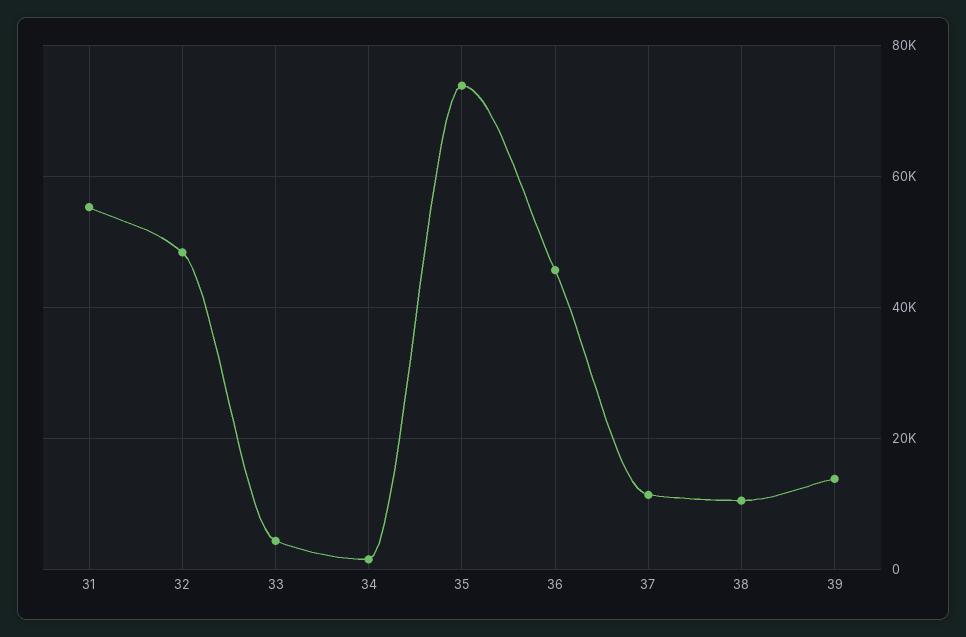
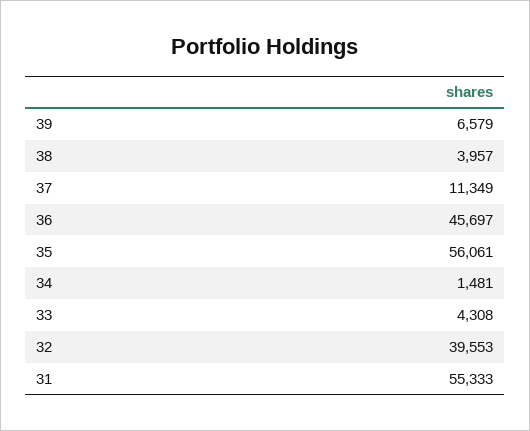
32: 48000 -> 39553
35: 74000 -> 56061
38: 10000 -> 3957
39: 14000 -> 6579

